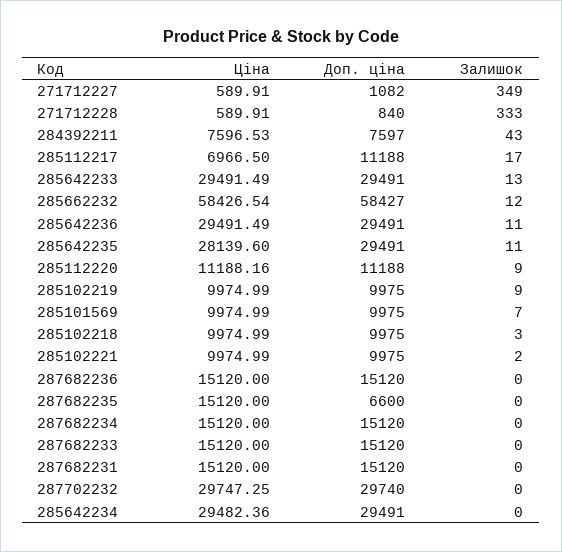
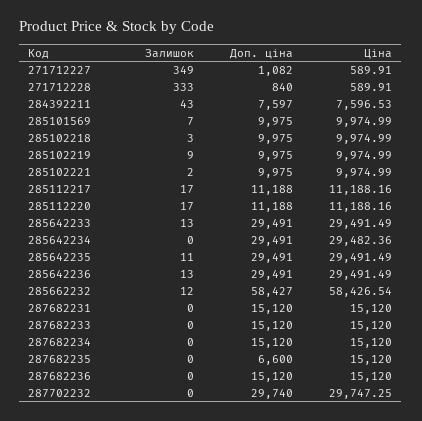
Ціна, 285112217: 6966.5 -> 11188.16
Залишок, 285642236: 11 -> 13
Ціна, 285642235: 28139.6 -> 29491.49
Залишок, 285112220: 9 -> 17

